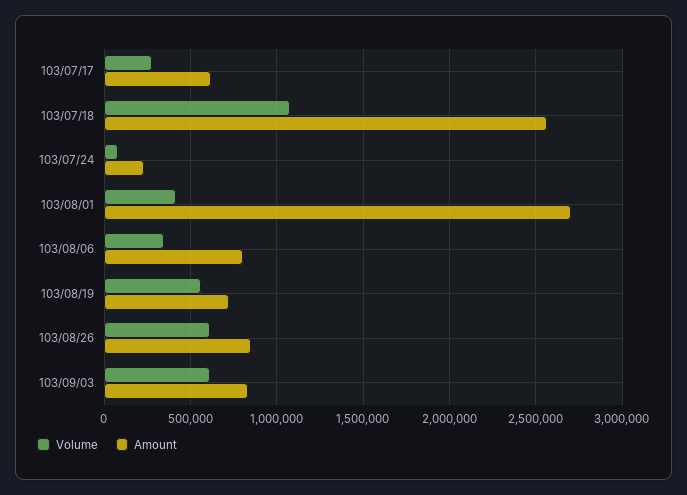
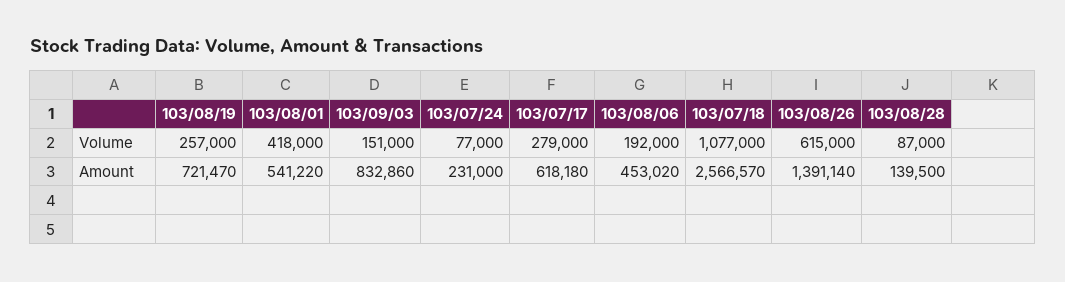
Amount, 103/08/01: 2700000 -> 541220
Volume, 103/08/06: 350000 -> 192000
Amount, 103/08/06: 800000 -> 453020
Volume, 103/08/19: 550000 -> 257000
Amount, 103/08/26: 850000 -> 1391140
Volume, 103/09/03: 600000 -> 151000
Volume, 103/08/28: none -> 87000
Amount, 103/08/28: none -> 139500

